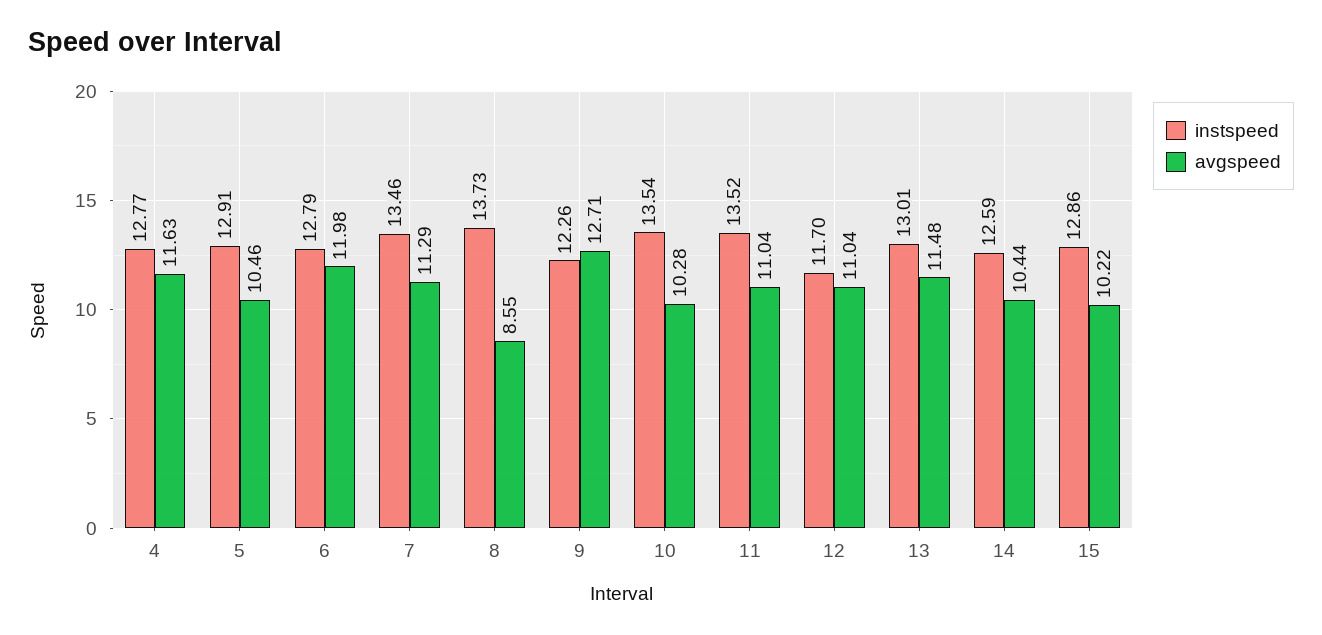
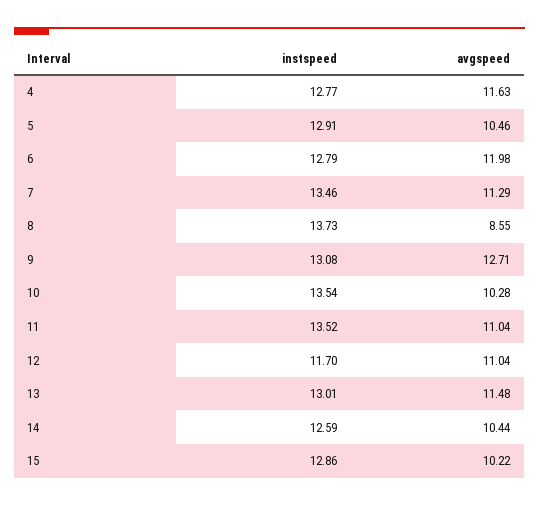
instspeed, 9: 12.26 -> 13.08

